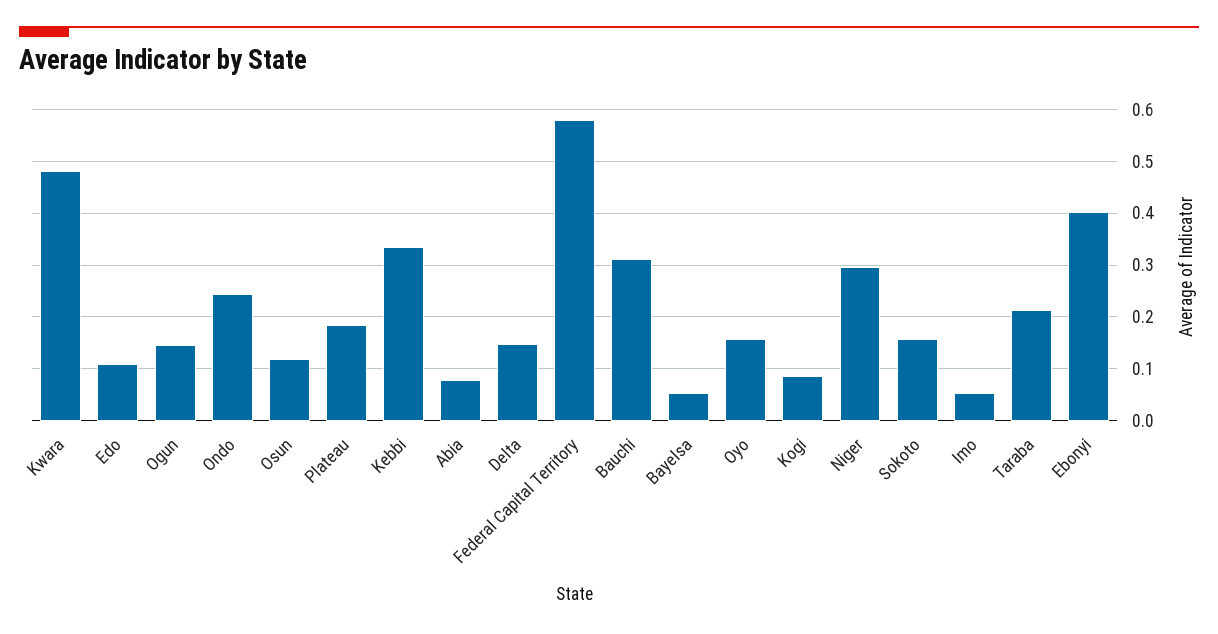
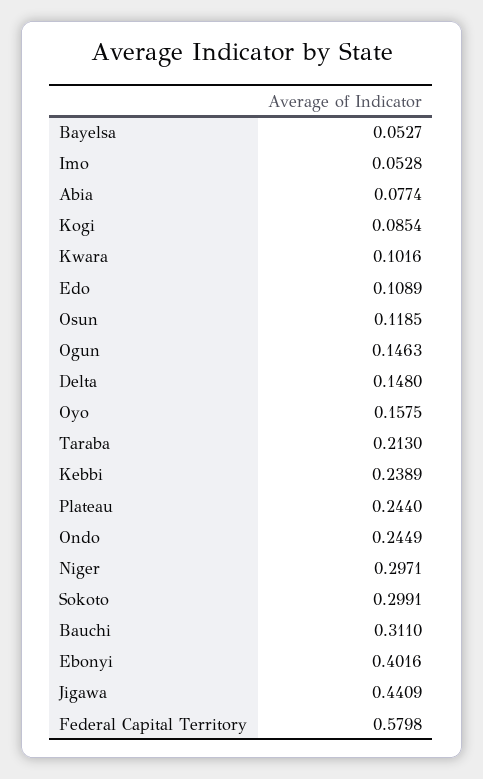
Kwara: 0.48 -> 0.1016
Plateau: 0.18 -> 0.244
Kebbi: 0.34 -> 0.2389
Sokoto: 0.16 -> 0.2991
Jigawa: none -> 0.4409

